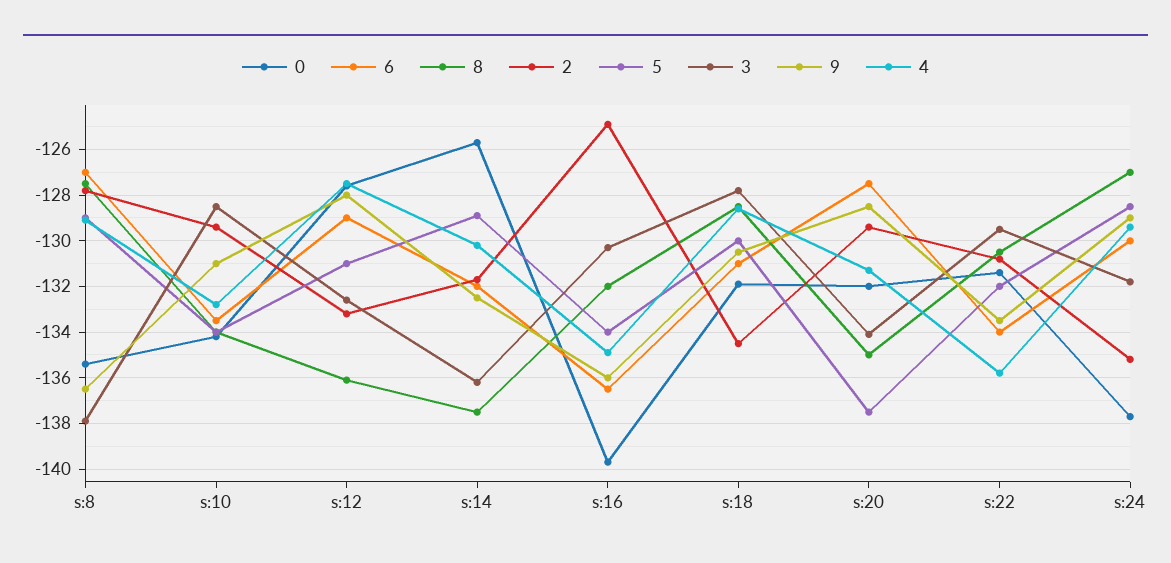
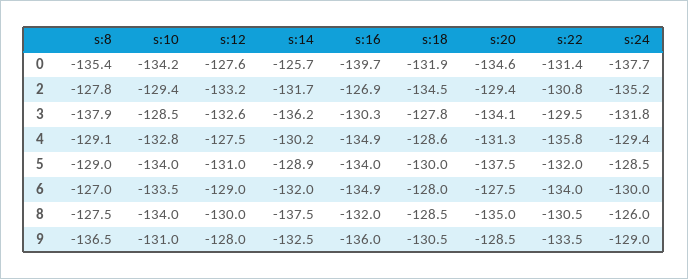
8, s:12: -136 -> -130
6, s:16: -136.5 -> -134.9
2, s:16: -125 -> -126.9
6, s:18: -131 -> -128
0, s:20: -132 -> -134.6
8, s:24: -127 -> -126

